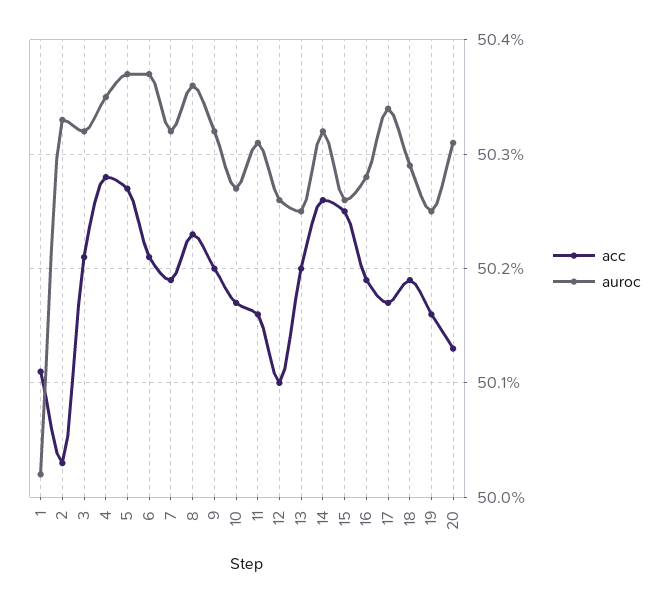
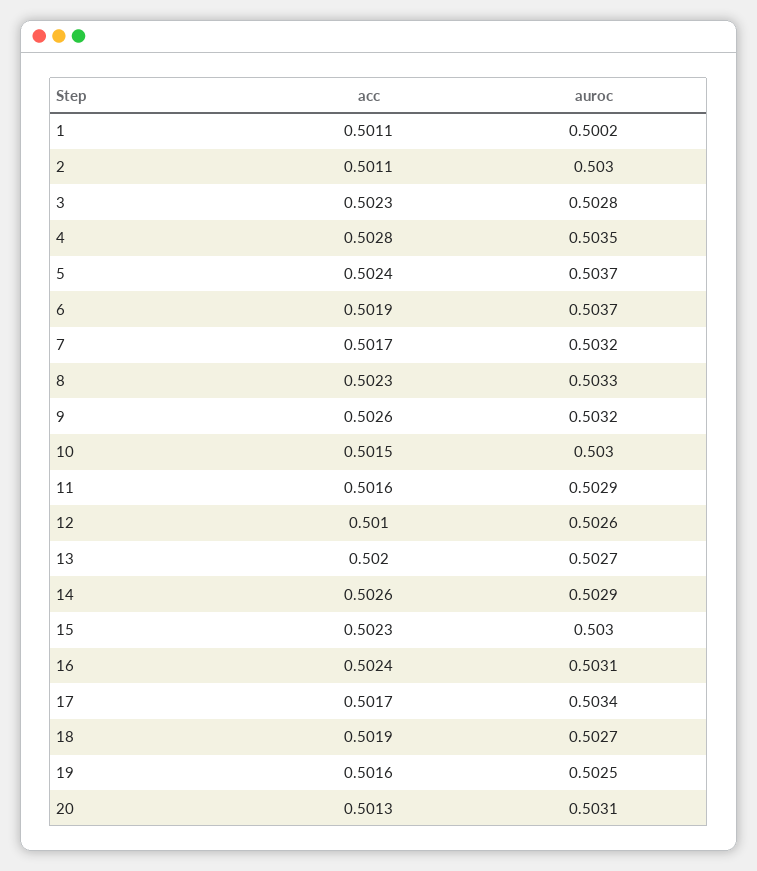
acc, 2: 0.5003 -> 0.5011
auroc, 2: 0.5033 -> 0.503
acc, 3: 0.5021 -> 0.5023
auroc, 3: 0.5032 -> 0.5028
acc, 5: 0.5027 -> 0.5024
acc, 6: 0.5021 -> 0.5019
acc, 7: 0.5019 -> 0.5017
auroc, 8: 0.5036 -> 0.5033
acc, 9: 0.502 -> 0.5026
acc, 10: 0.5017 -> 0.5015
auroc, 10: 0.5027 -> 0.503
auroc, 11: 0.5031 -> 0.5029
auroc, 13: 0.5025 -> 0.5027
auroc, 14: 0.5032 -> 0.5029
acc, 15: 0.5025 -> 0.5023
auroc, 15: 0.5026 -> 0.503
acc, 16: 0.5019 -> 0.5024
auroc, 16: 0.5028 -> 0.5031
auroc, 18: 0.5029 -> 0.5027

